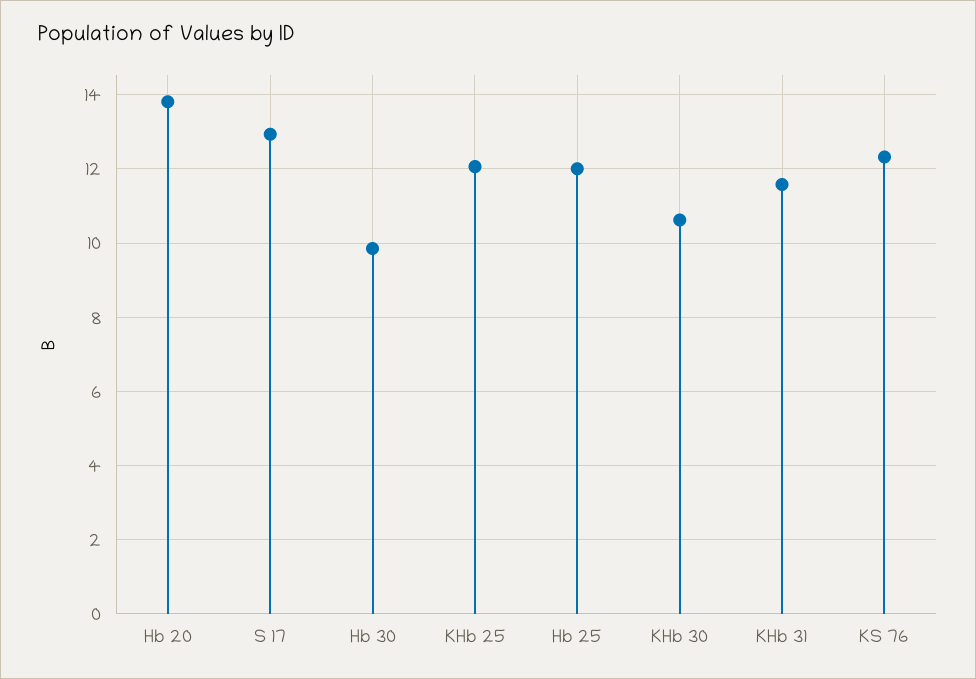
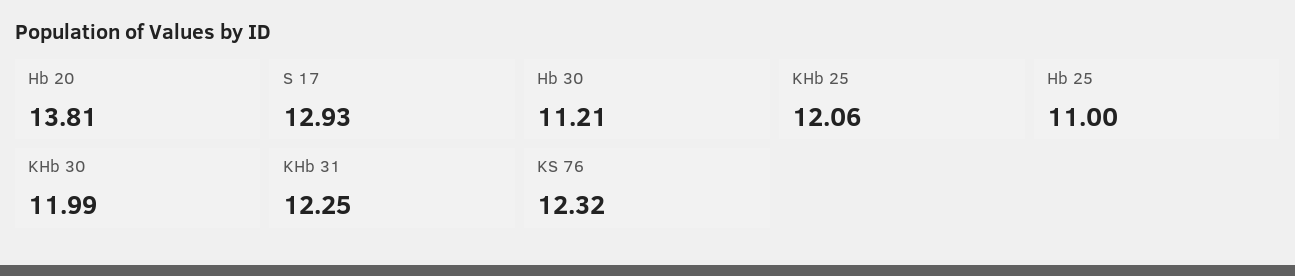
Hb 30: 9.8 -> 11.21
Hb 25: 12 -> 11
KHb 30: 10.6 -> 11.99
KHb 31: 11.6 -> 12.25

